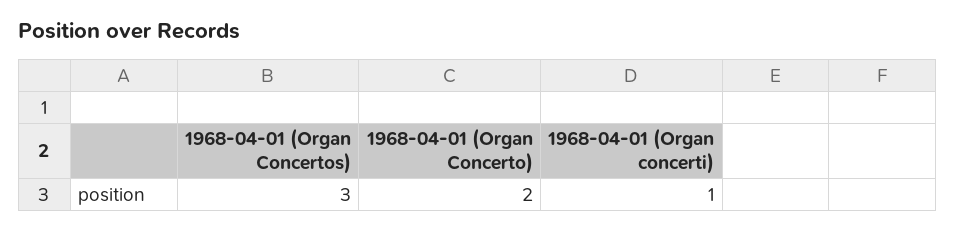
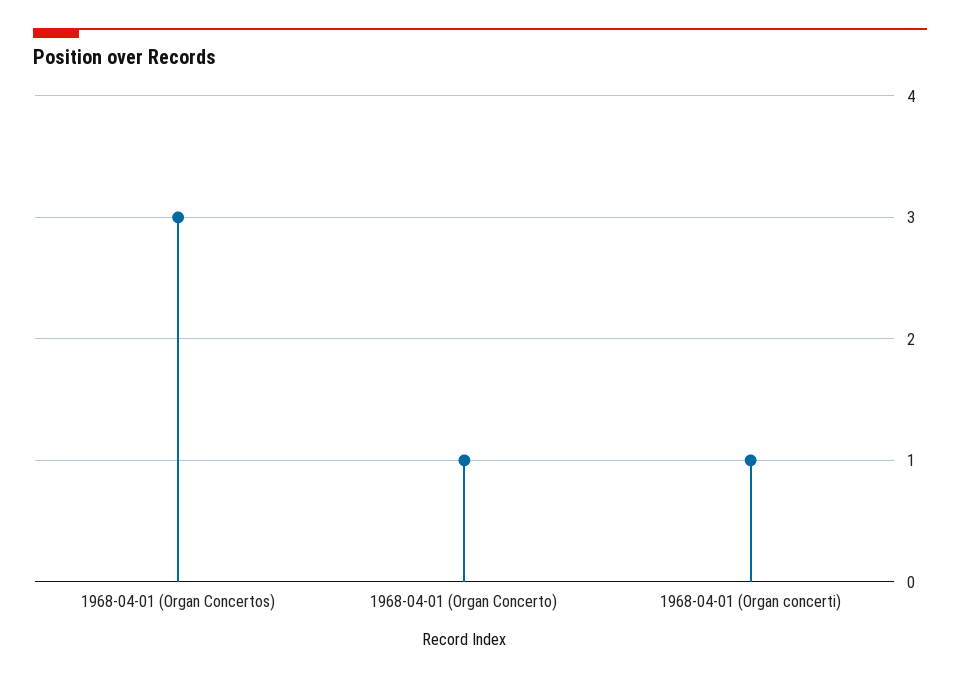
1968-04-01 (Organ Concerto): 2 -> 1

